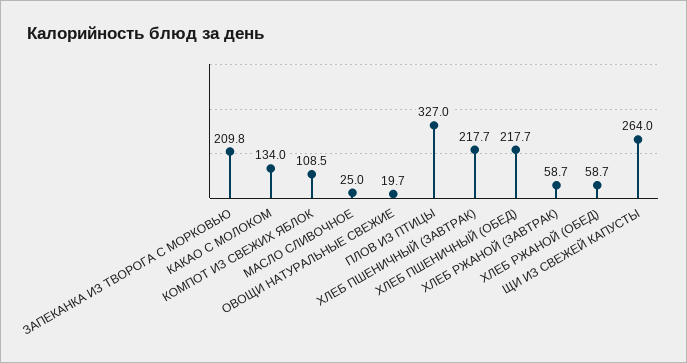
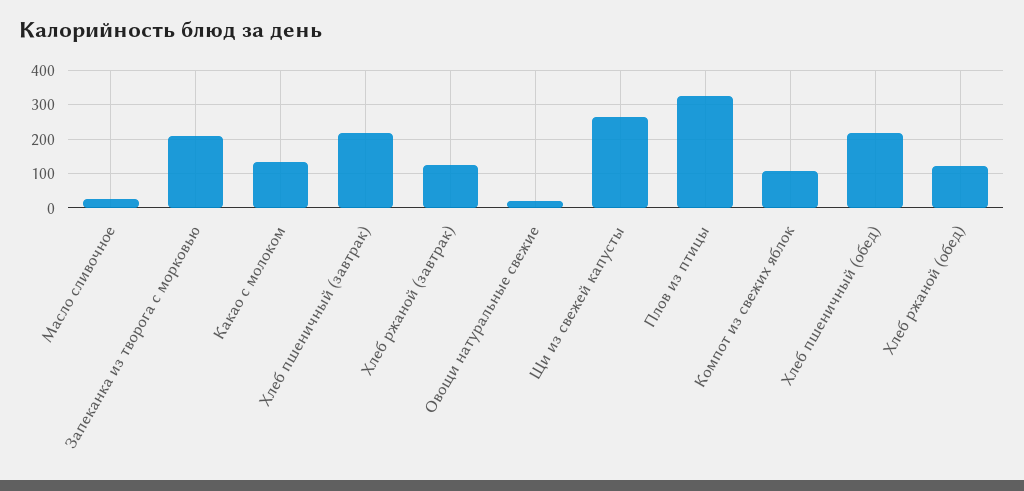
ХЛЕБ РЖАНОЙ (ЗАВТРАК): 58.7 -> 120
ХЛЕБ РЖАНОЙ (ОБЕД): 58.7 -> 120

